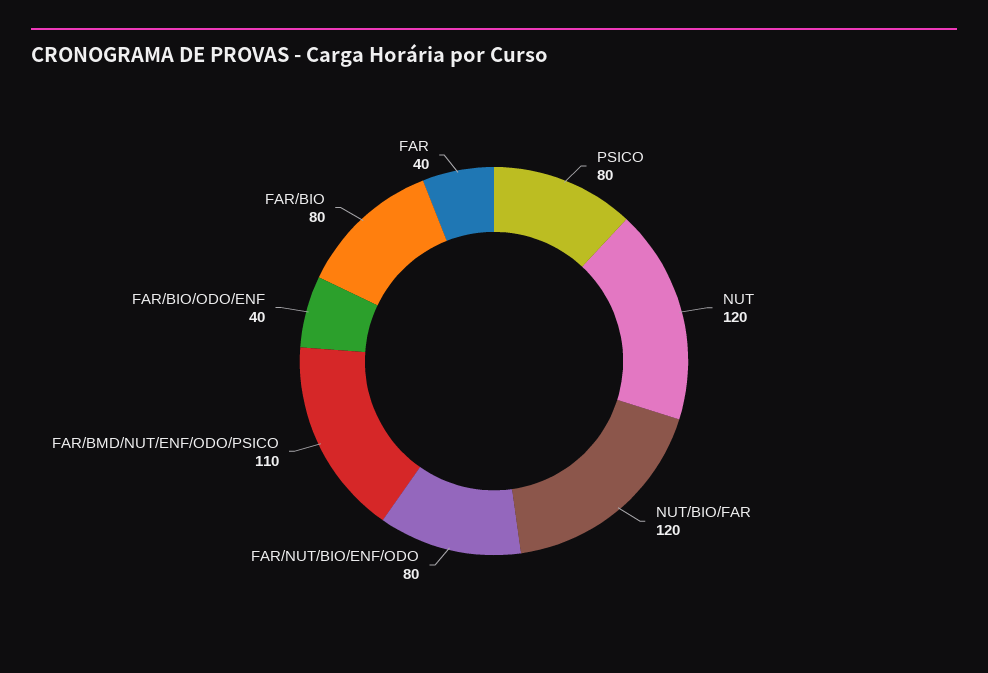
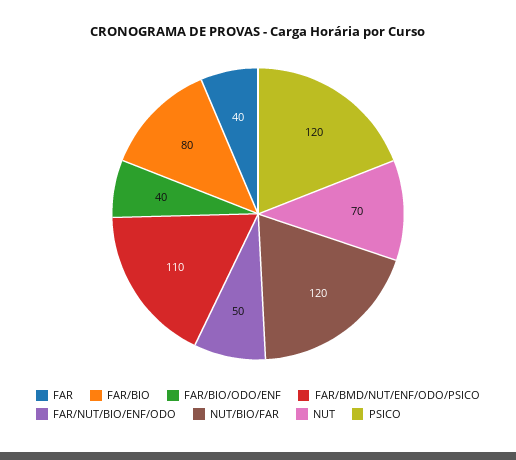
PSICO: 80 -> 120
NUT: 120 -> 70
FAR/NUT/BIO/ENF/ODO: 80 -> 50

